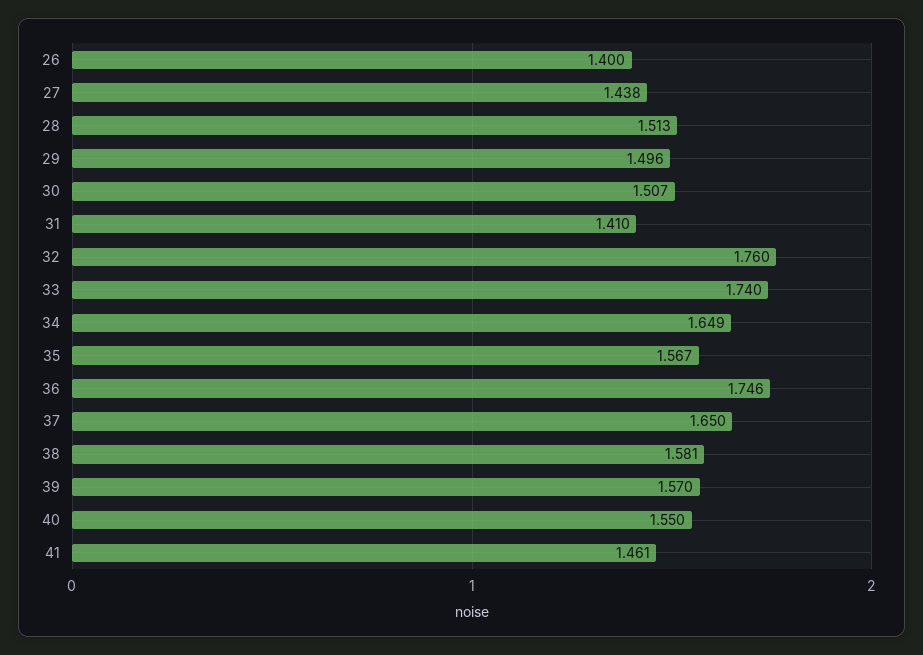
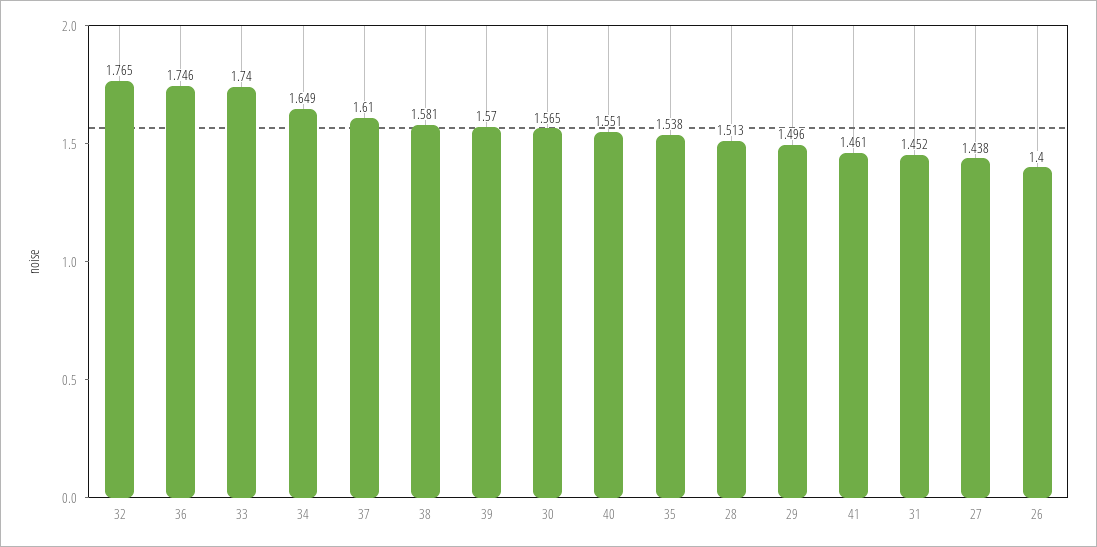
30: 1.507 -> 1.565
31: 1.41 -> 1.452
32: 1.76 -> 1.765
35: 1.567 -> 1.538
37: 1.65 -> 1.61
40: 1.55 -> 1.551

